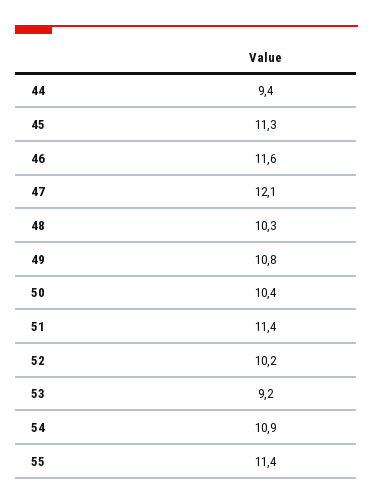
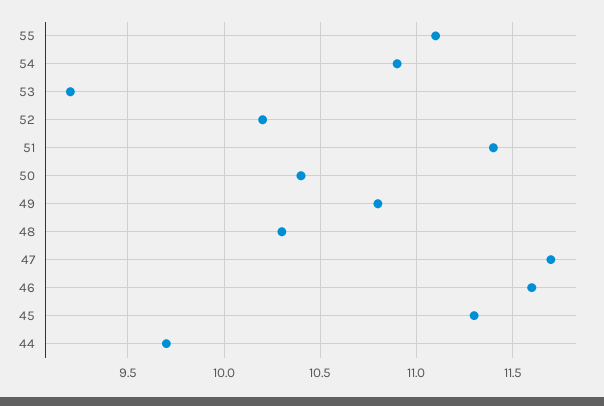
44: 9.4 -> 9.7
47: 12.1 -> 11.7
55: 11.4 -> 11.1

